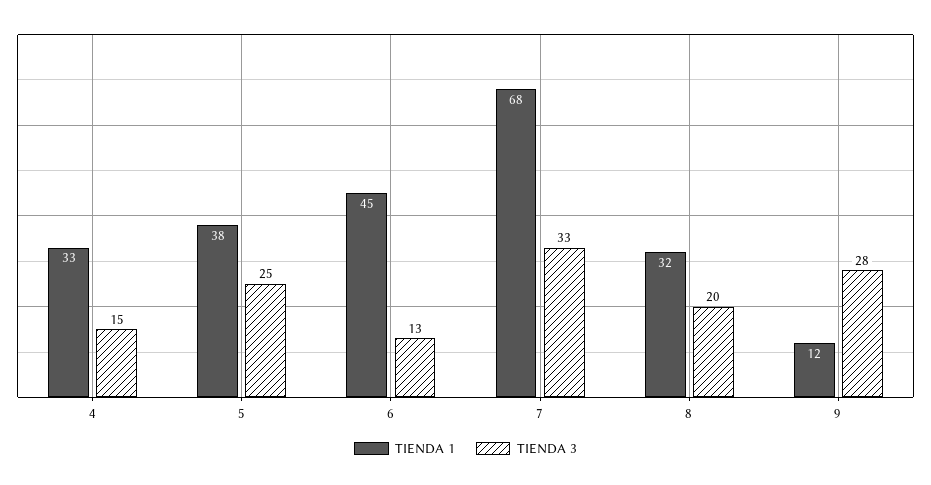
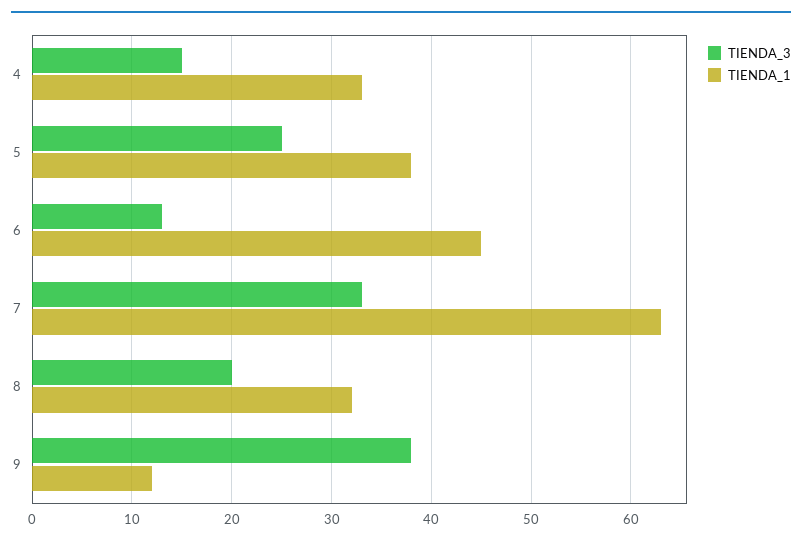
TIENDA 1, 7: 68 -> 63
TIENDA 3, 9: 28 -> 38

